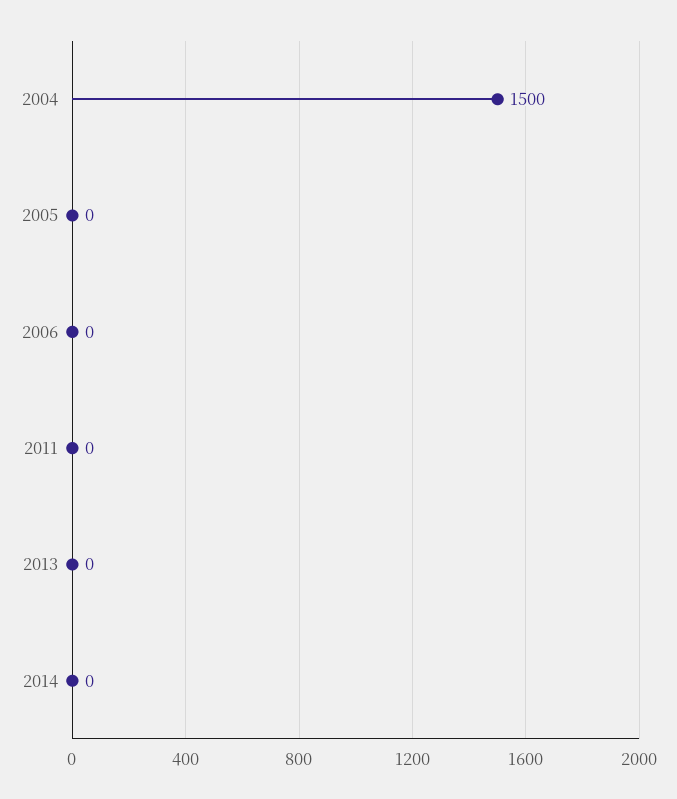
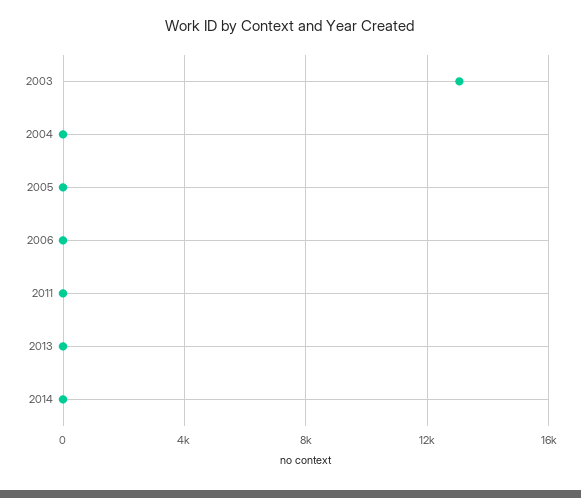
2004: 1500 -> 0
2003: none -> 13000

